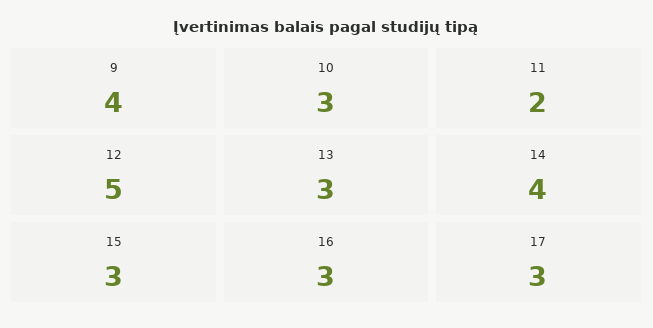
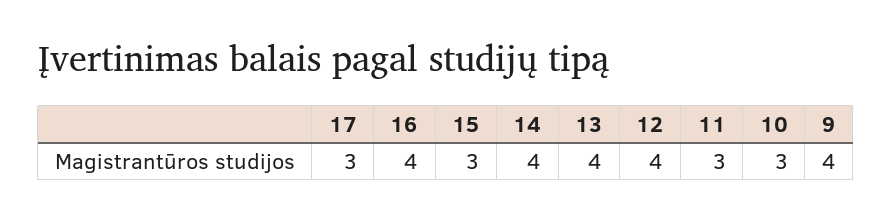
11: 2 -> 3
12: 5 -> 4
13: 3 -> 4
16: 3 -> 4

